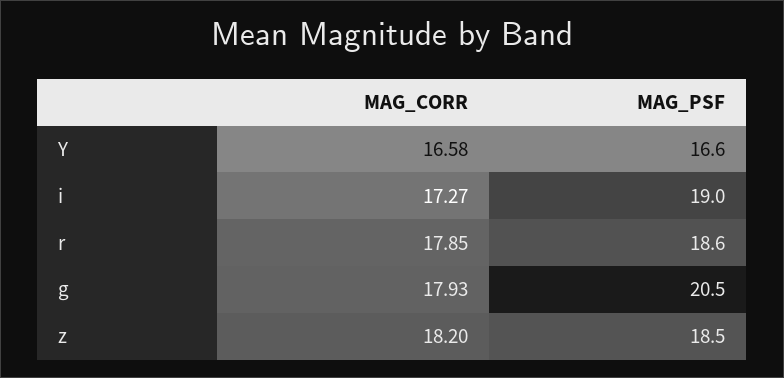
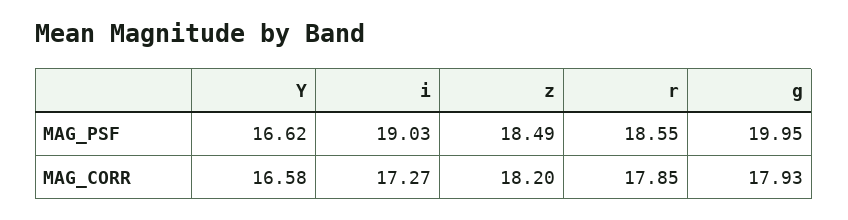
MAG_PSF, g: 20.5 -> 19.95

